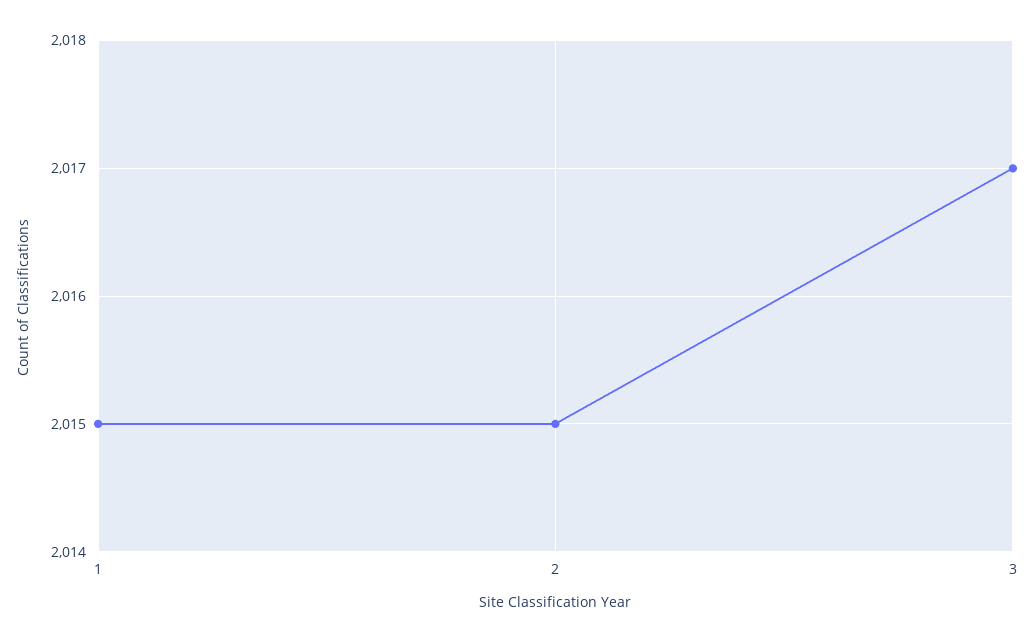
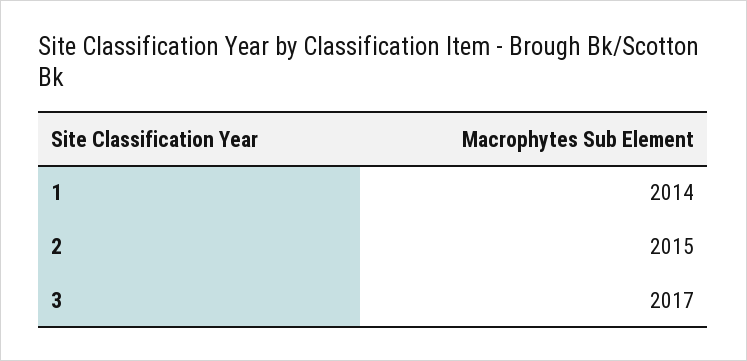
1: 2015 -> 2014

